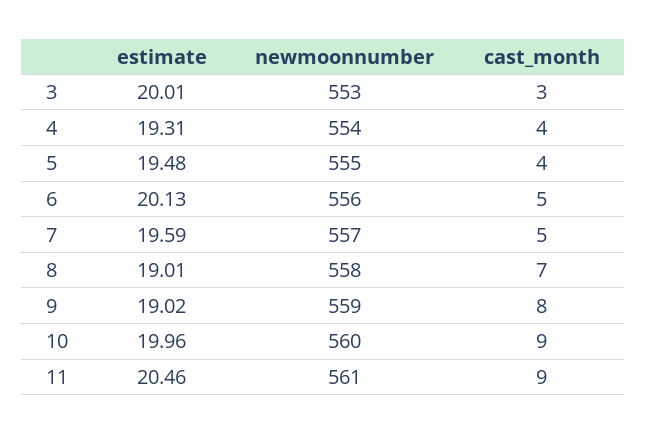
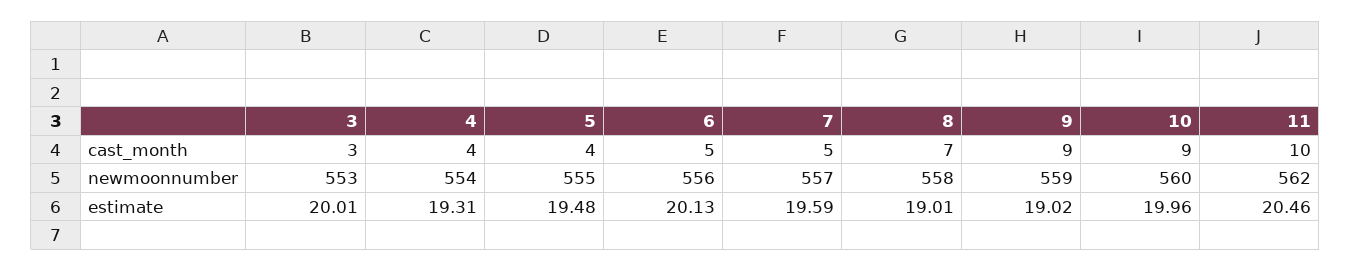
cast_month, 9: 8 -> 9
newmoonnumber, 11: 561 -> 562
cast_month, 11: 9 -> 10

